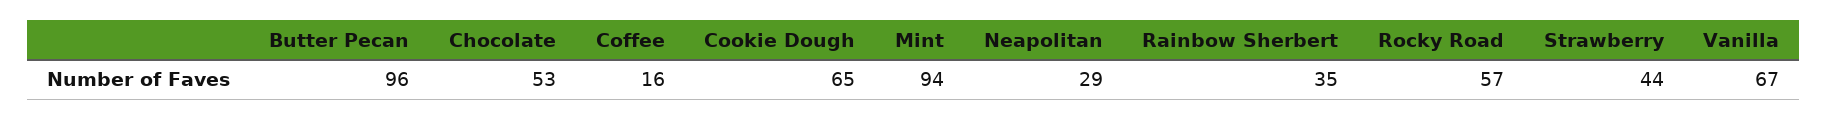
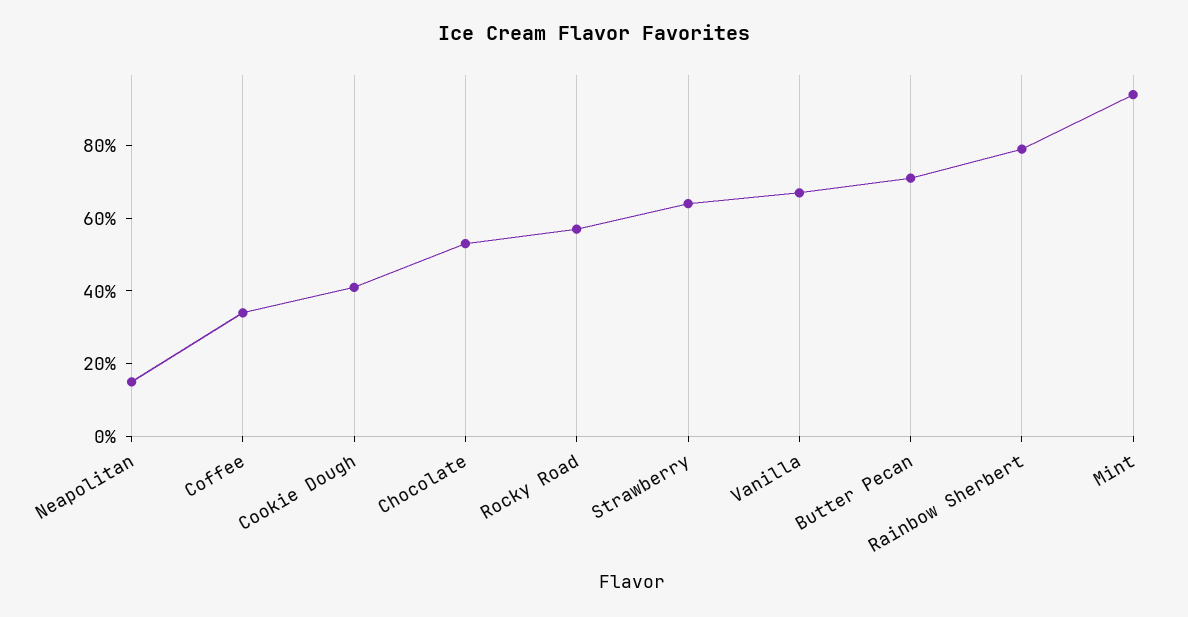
Butter Pecan: 96 -> 70
Coffee: 16 -> 35
Cookie Dough: 65 -> 40
Neapolitan: 29 -> 15
Rainbow Sherbert: 35 -> 80
Strawberry: 44 -> 65

